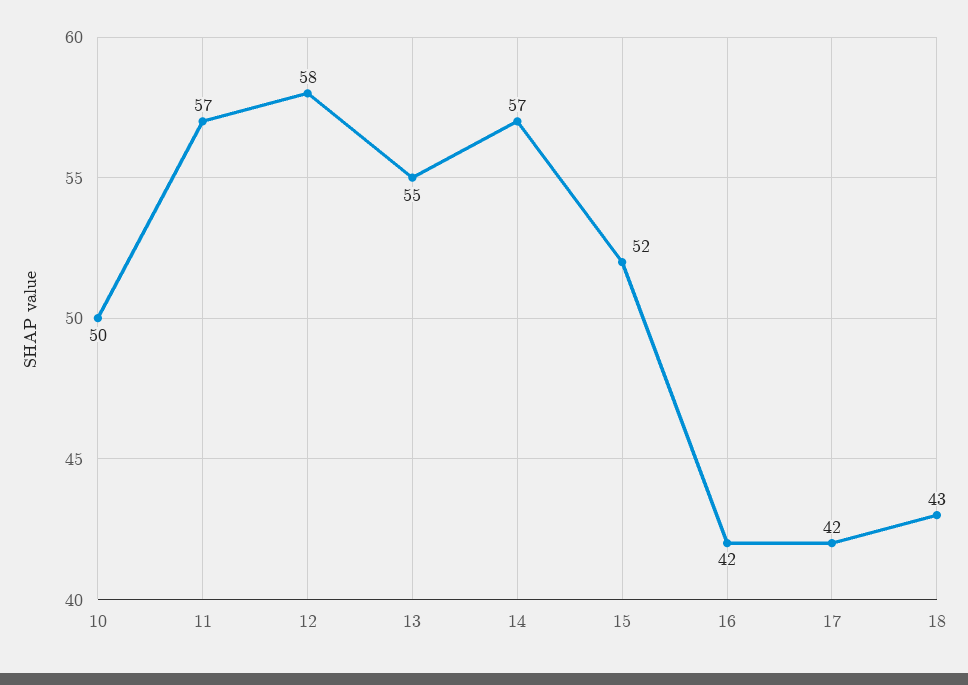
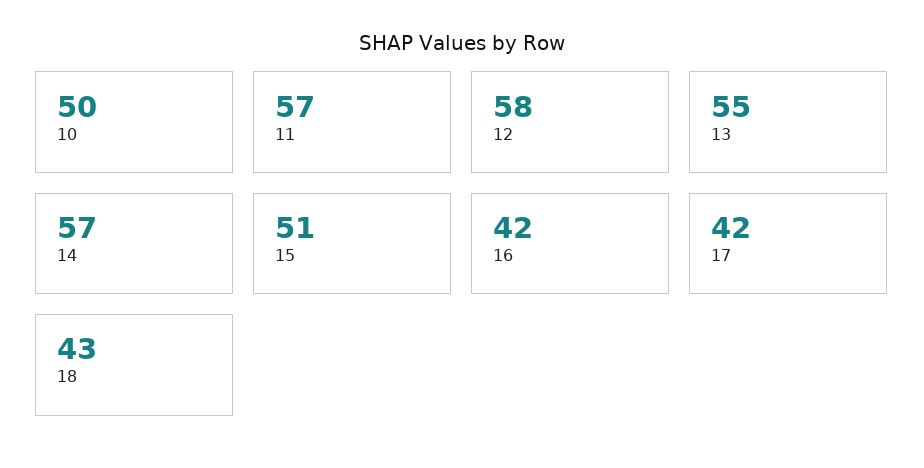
15: 52 -> 51

